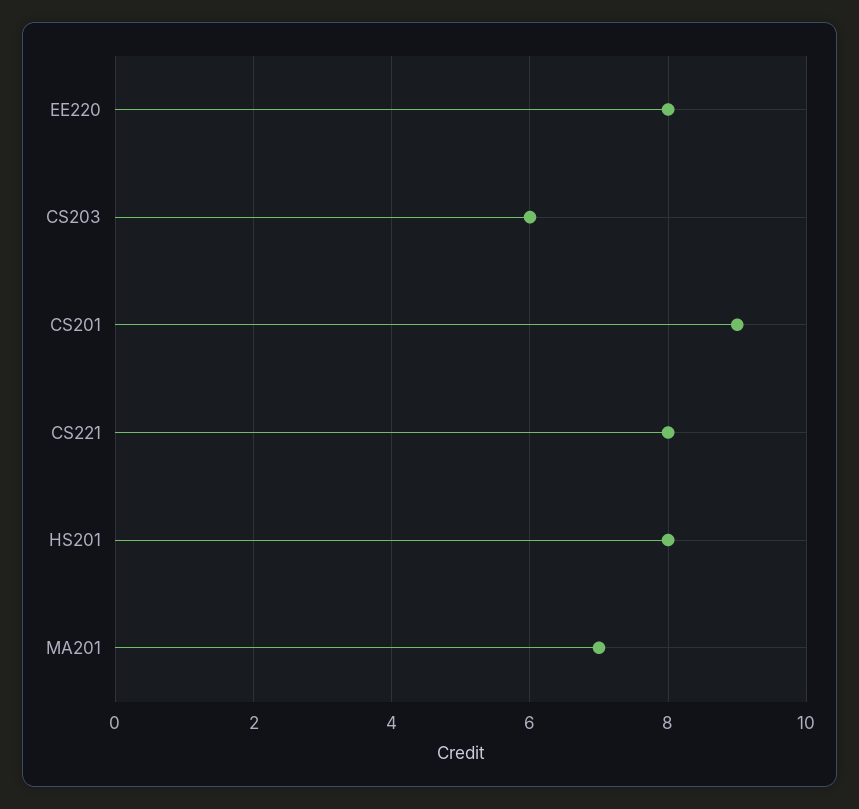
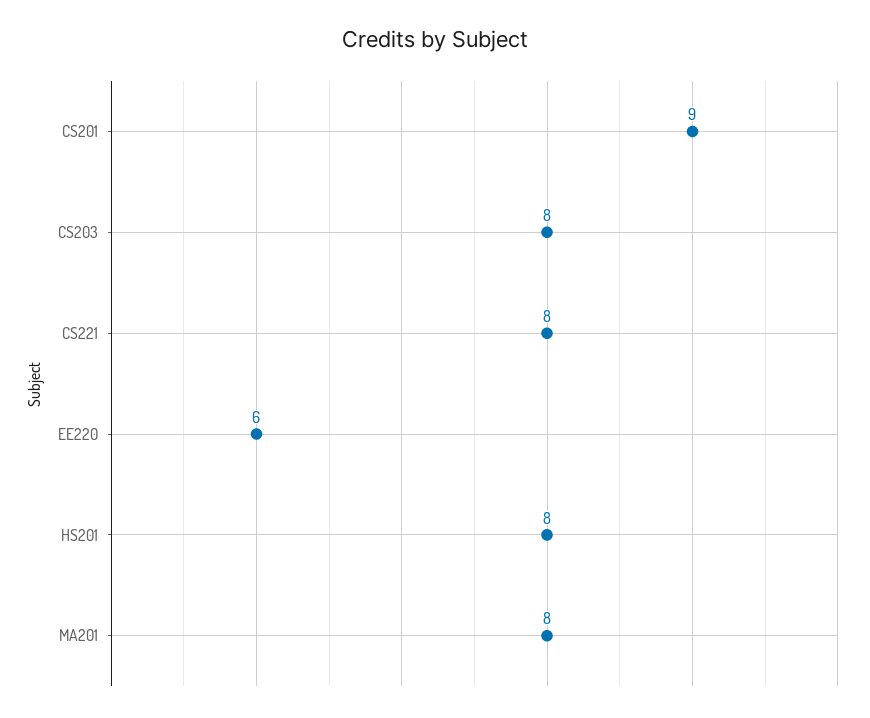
EE220: 8 -> 6
CS203: 6 -> 8
MA201: 7 -> 8

